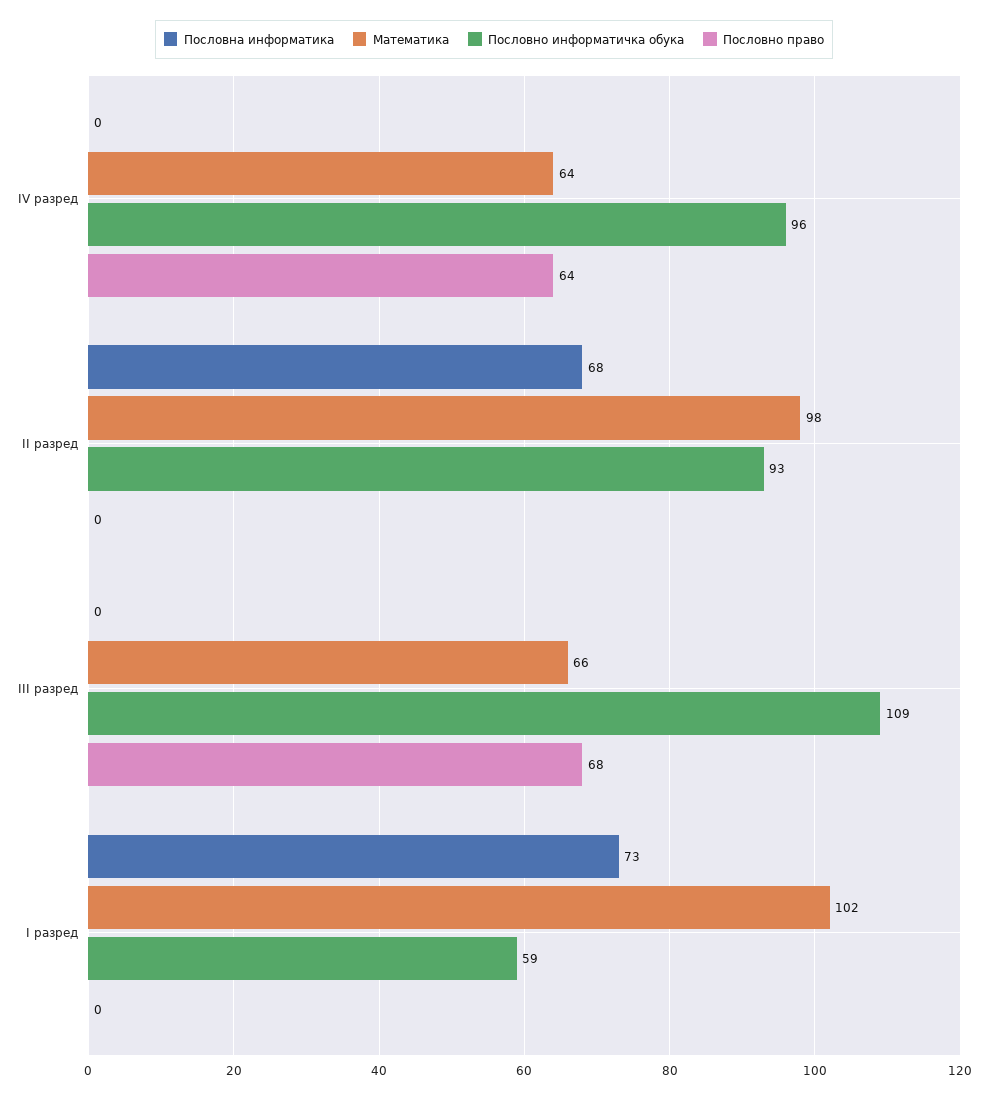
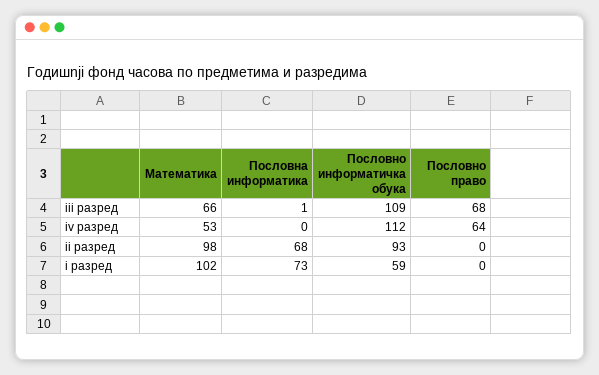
Математика, IV разред: 64 -> 53
Пословно информатичка обука, IV разред: 96 -> 112
Пословна информатика, III разред: 0 -> 1

